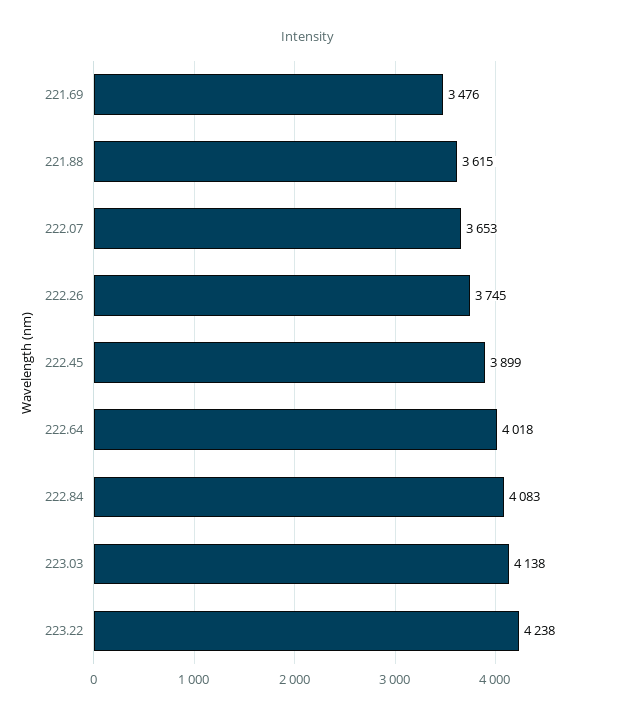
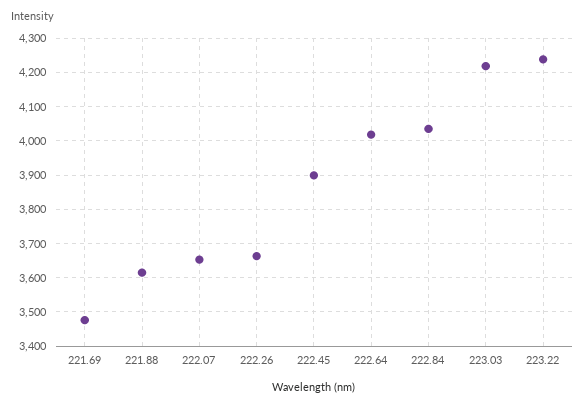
222.26: 3745 -> 3660
222.84: 4083 -> 4040
223.03: 4138 -> 4220

